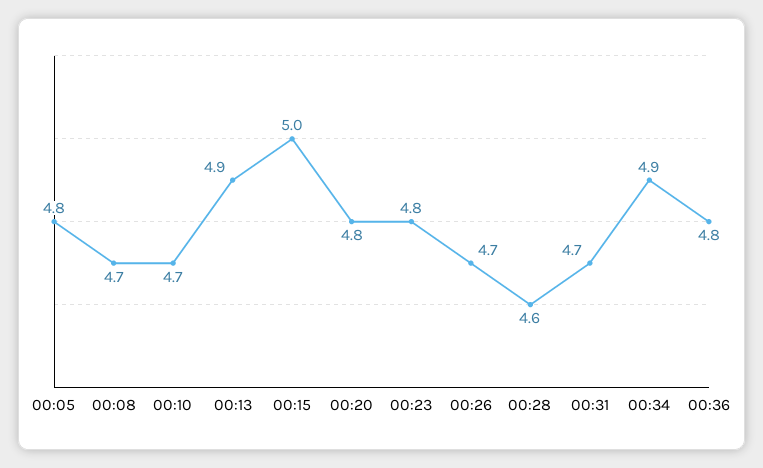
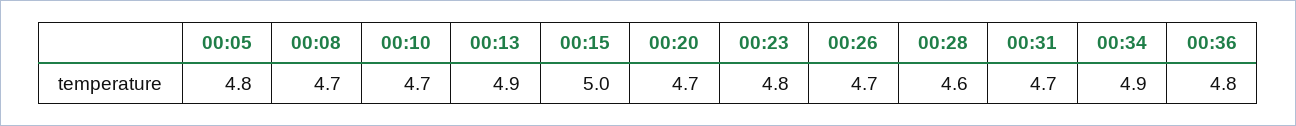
00:20: 4.8 -> 4.7

